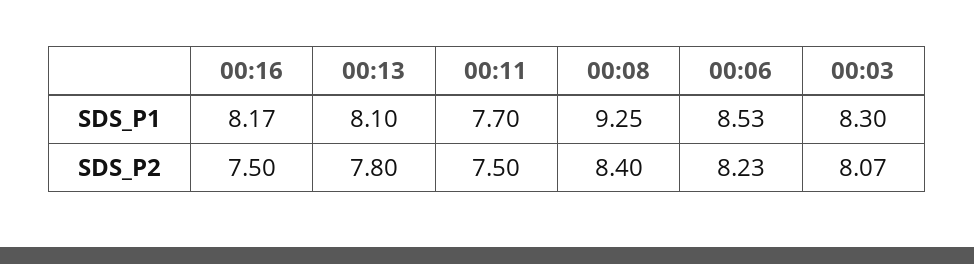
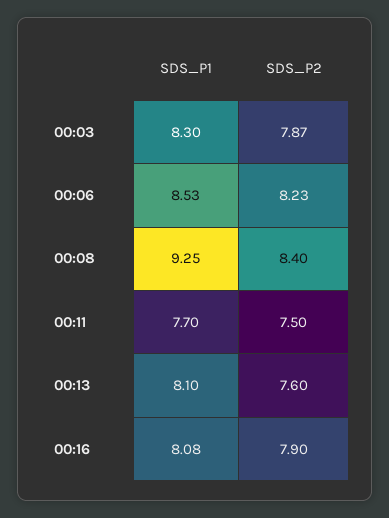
00:16, SDS_P1: 8.17 -> 8.08
00:16, SDS_P2: 7.5 -> 7.9
00:13, SDS_P2: 7.8 -> 7.6
00:03, SDS_P2: 8.07 -> 7.87

